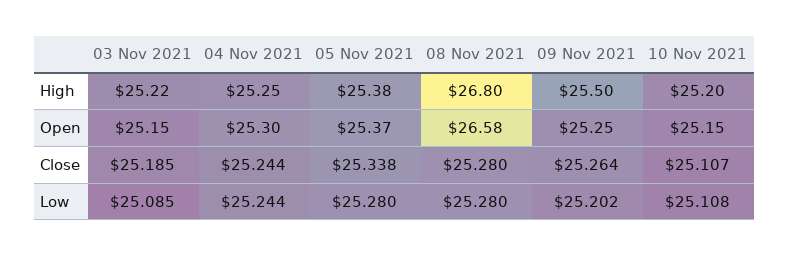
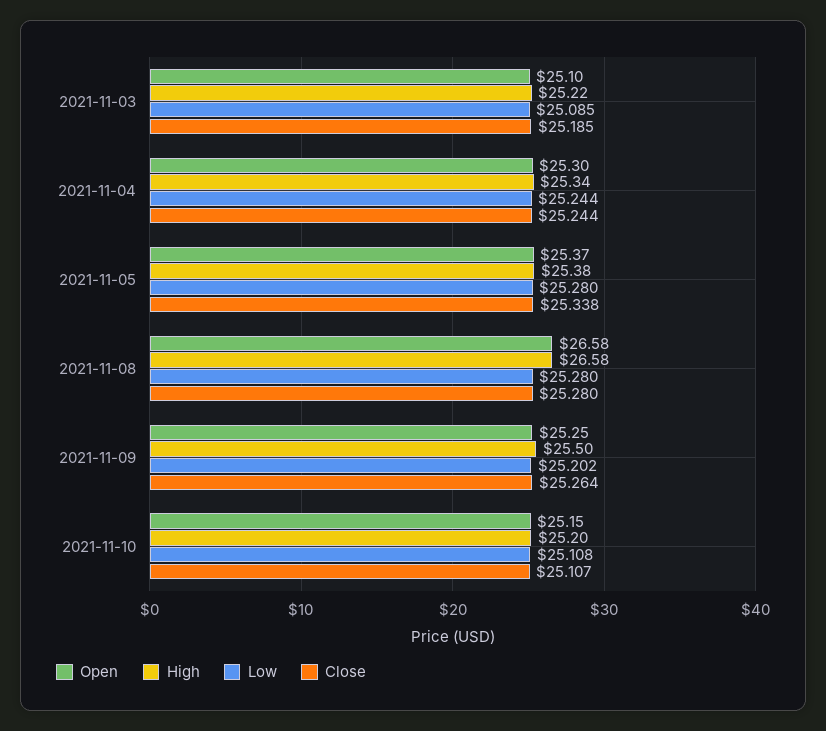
High, 04 Nov 2021: 25.25 -> 25.34
High, 08 Nov 2021: 26.8 -> 26.58
Open, 03 Nov 2021: 25.15 -> 25.1

